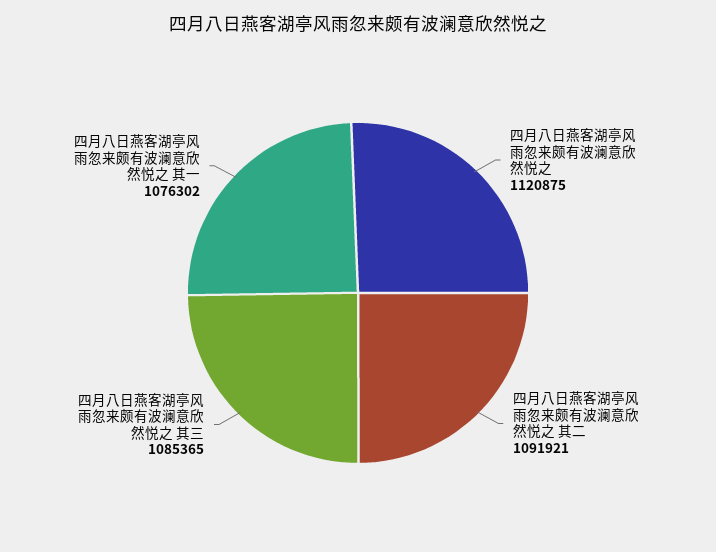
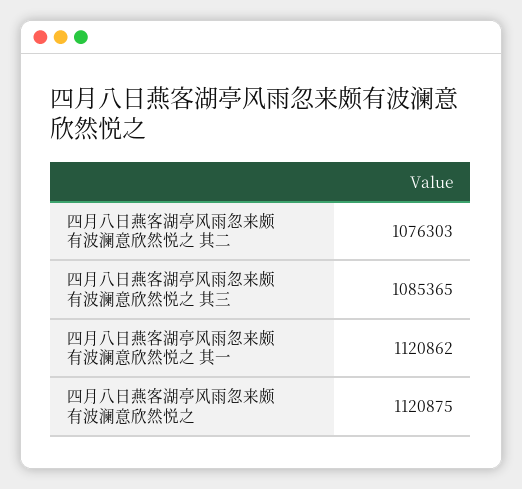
四月八日燕客湖亭风雨忽来颇有波澜意欣然悦之 其二: 1091921 -> 1076303
四月八日燕客湖亭风雨忽来颇有波澜意欣然悦之 其一: 1076302 -> 1120862

